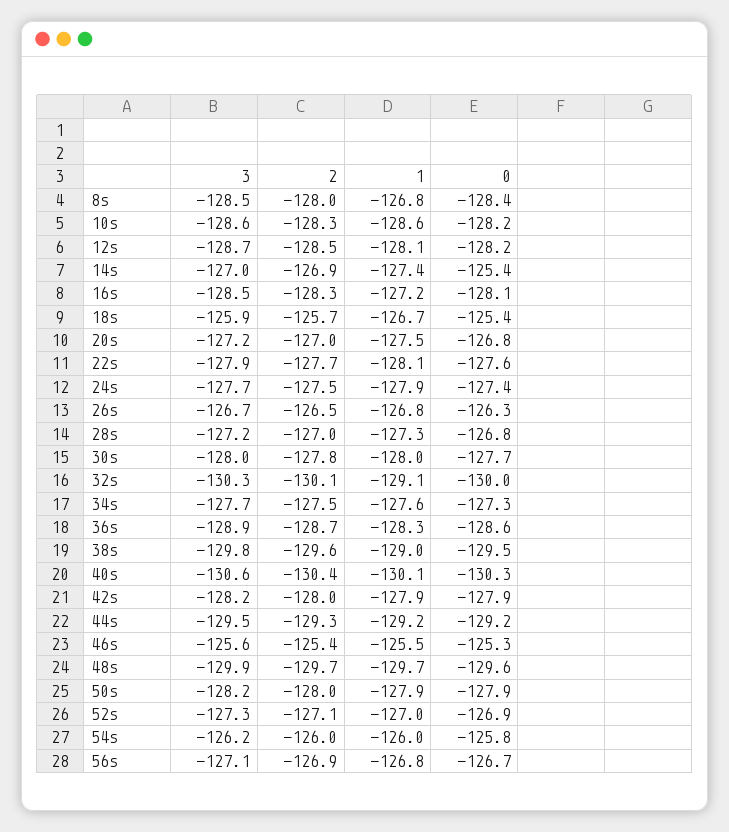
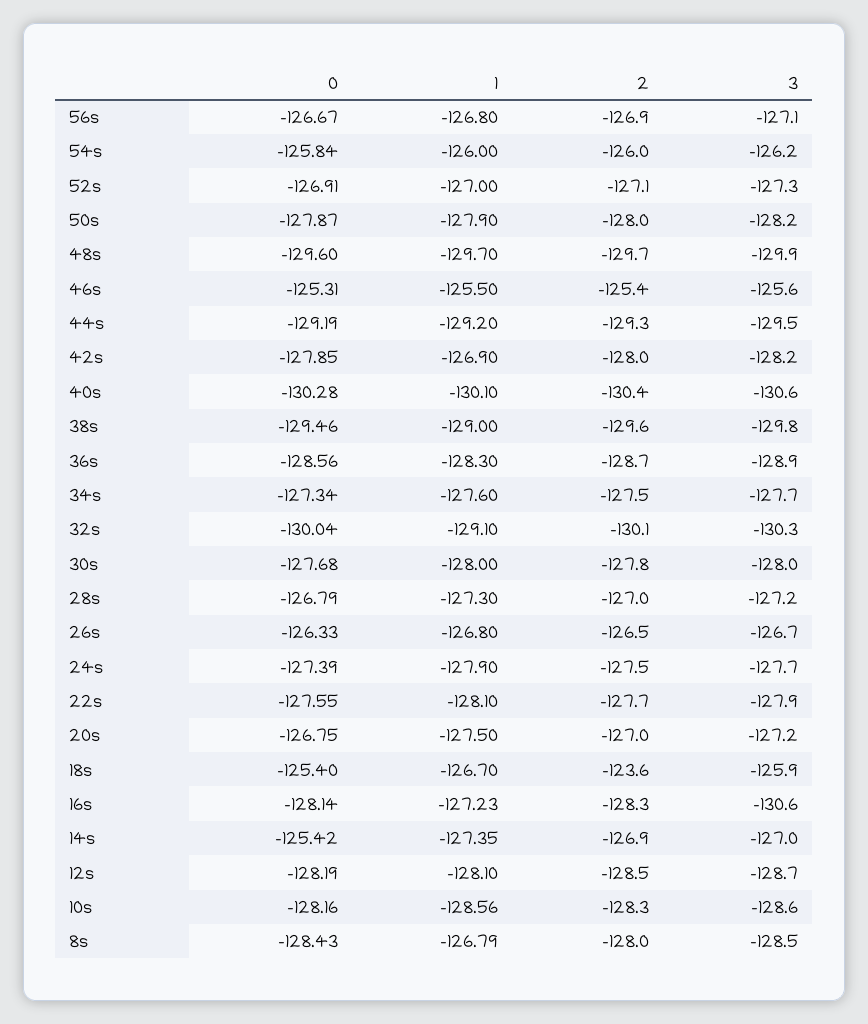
3, 16s: -128.5 -> -130.6
2, 18s: -125.7 -> -123.6
1, 42s: -127.9 -> -126.9

